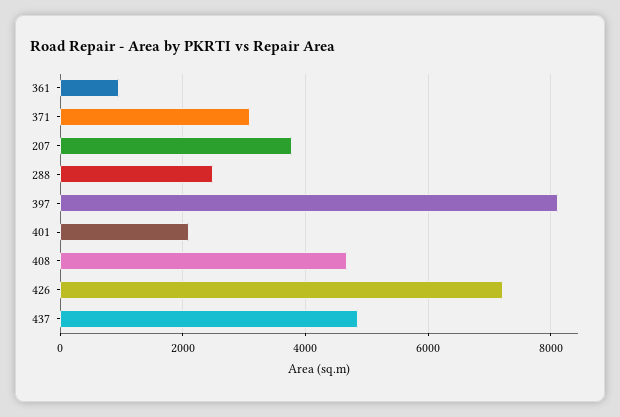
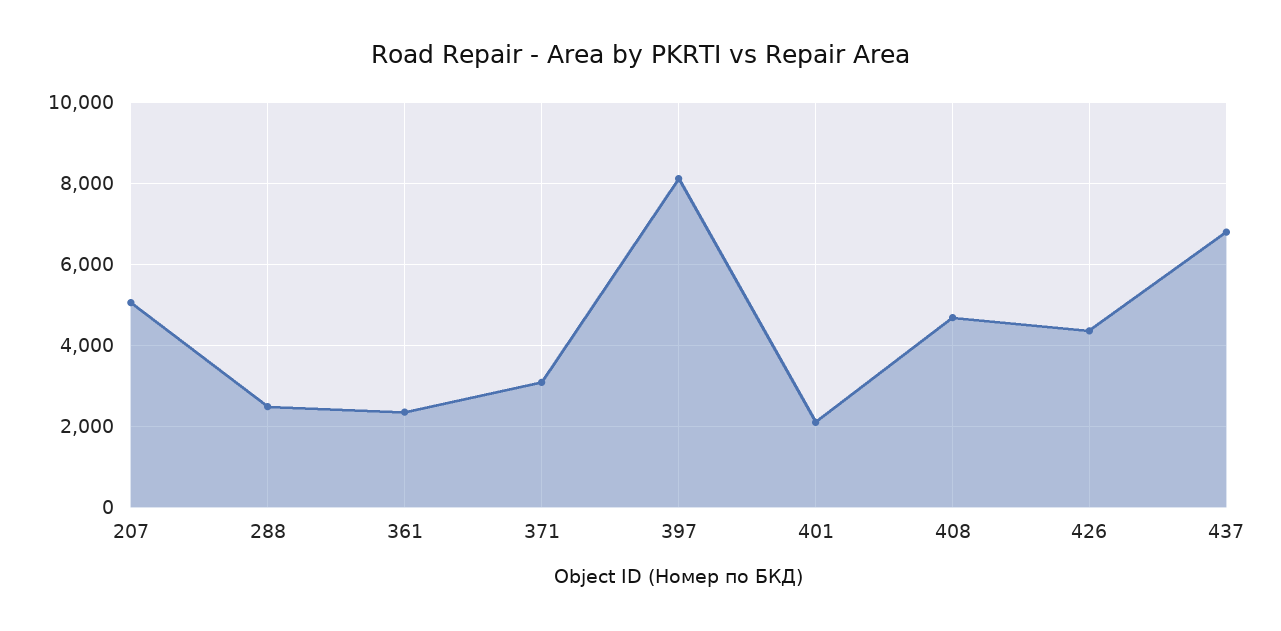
361: 1000 -> 2400
207: 3800 -> 5000
426: 7200 -> 4400
437: 4800 -> 6800

